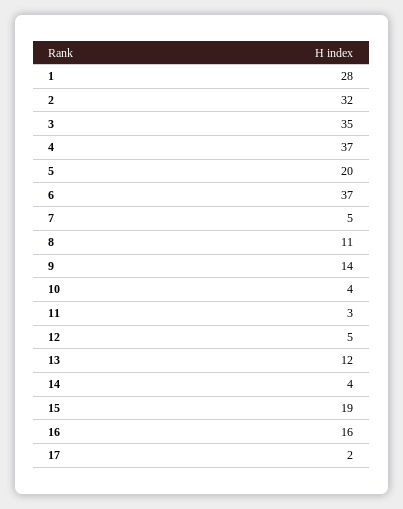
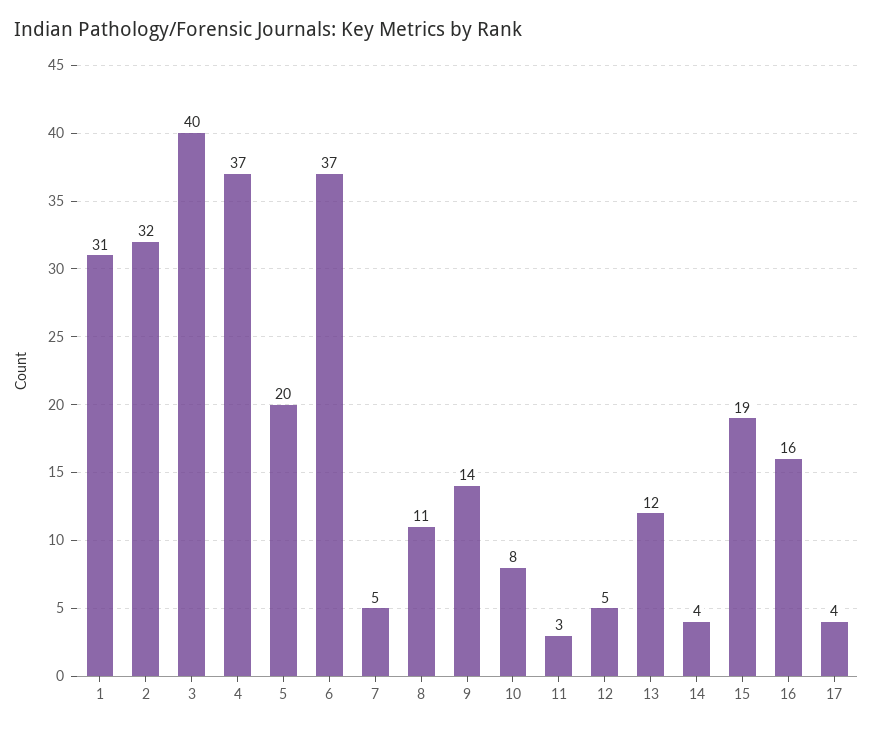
1: 28 -> 31
3: 35 -> 40
10: 4 -> 8
17: 2 -> 4

